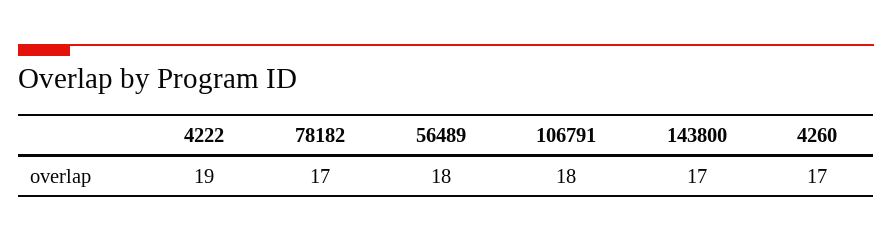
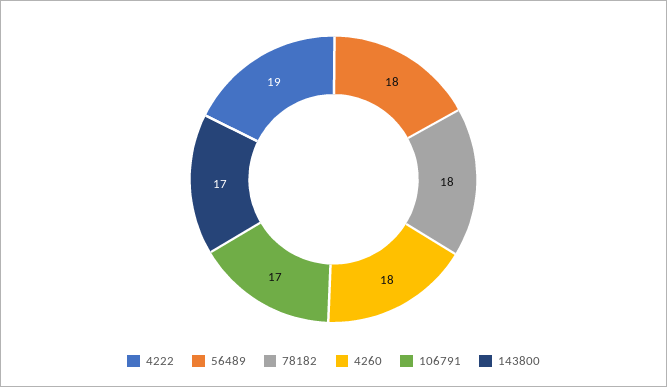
78182: 17 -> 18
106791: 18 -> 17
4260: 17 -> 18

